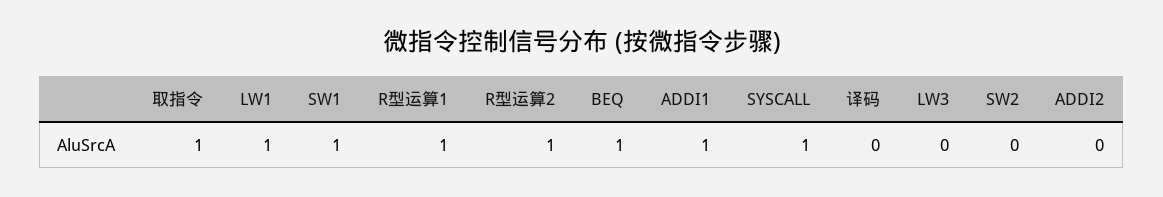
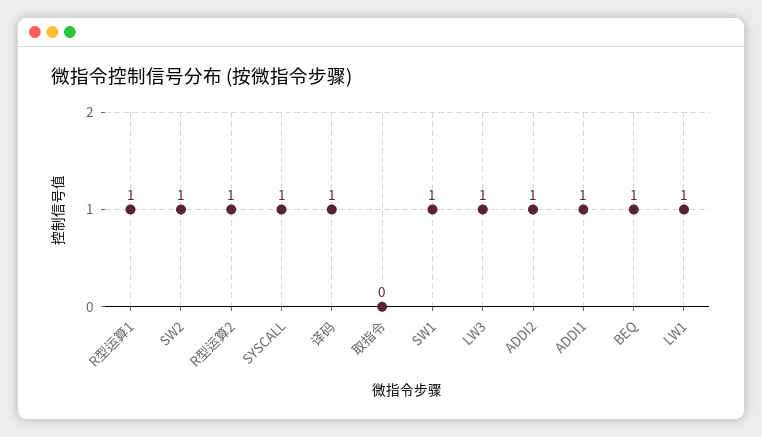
取指令: 1 -> 0
译码: 0 -> 1
LW3: 0 -> 1
SW2: 0 -> 1
ADDI2: 0 -> 1

